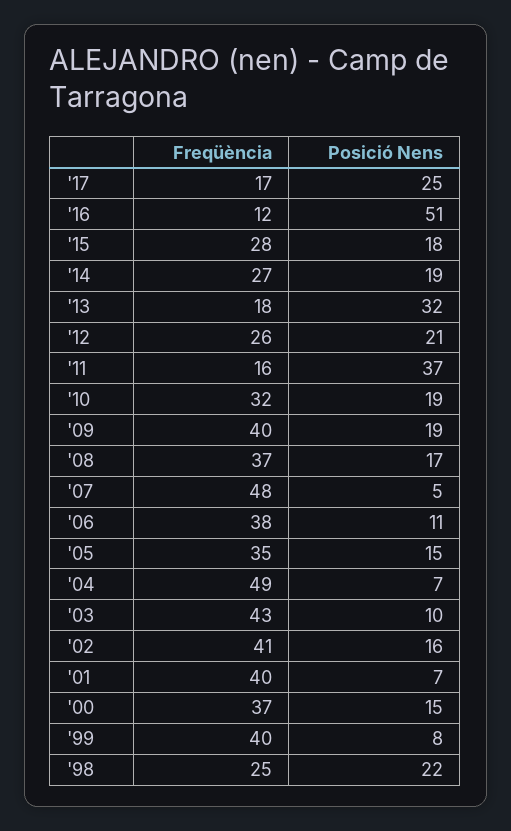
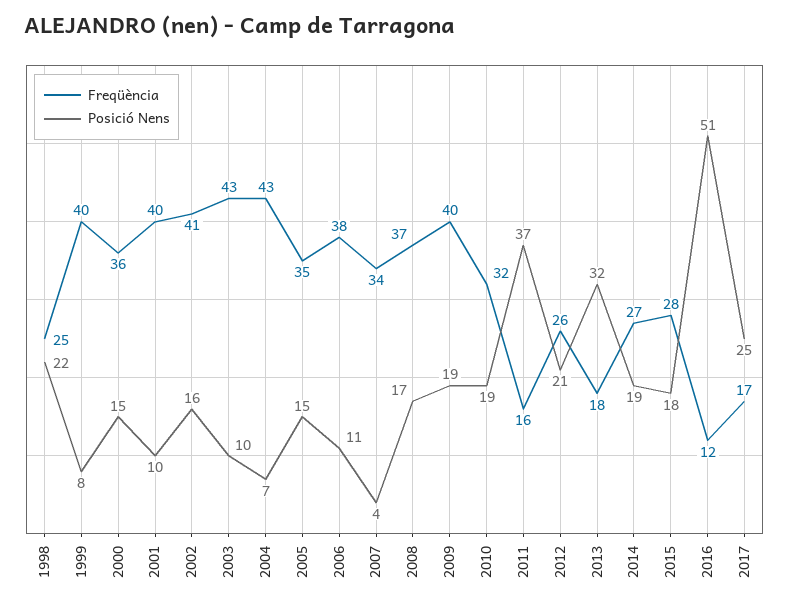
Freqüència, '07: 48 -> 34
Posició Nens, '07: 5 -> 4
Freqüència, '04: 49 -> 43
Posició Nens, '01: 7 -> 10
Freqüència, '00: 37 -> 36

